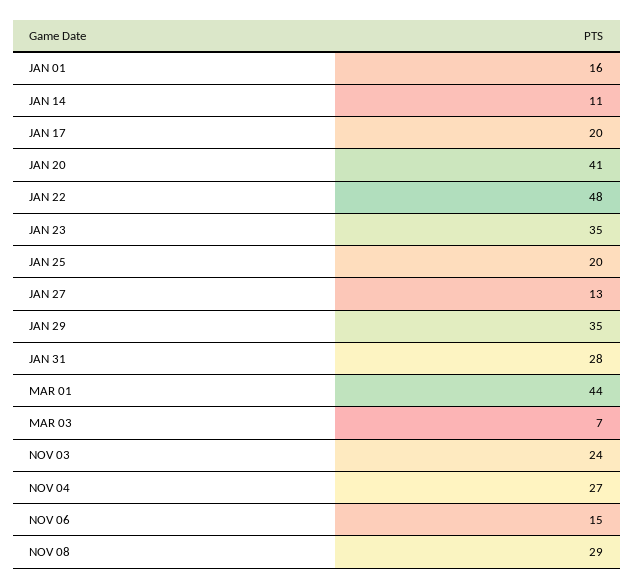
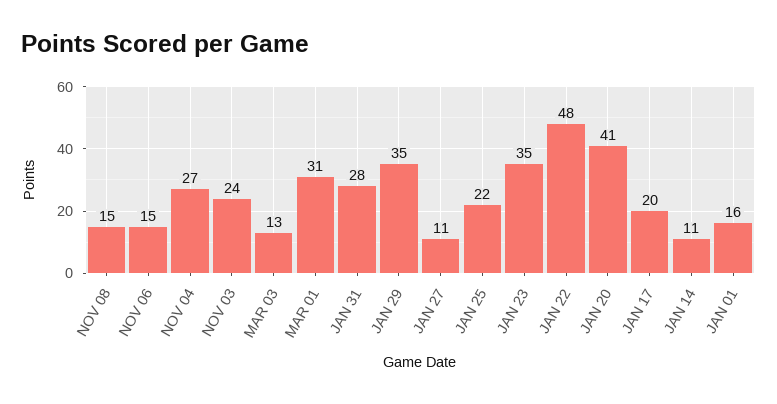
JAN 25: 20 -> 22
JAN 27: 13 -> 11
MAR 01: 44 -> 31
MAR 03: 7 -> 13
NOV 08: 29 -> 15

